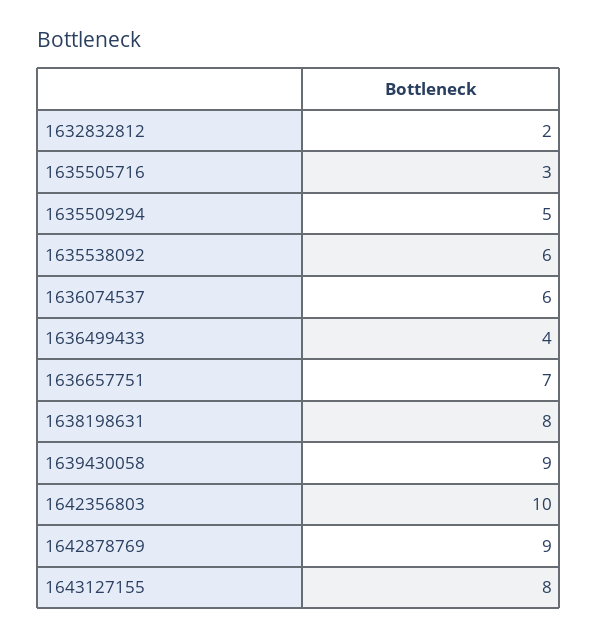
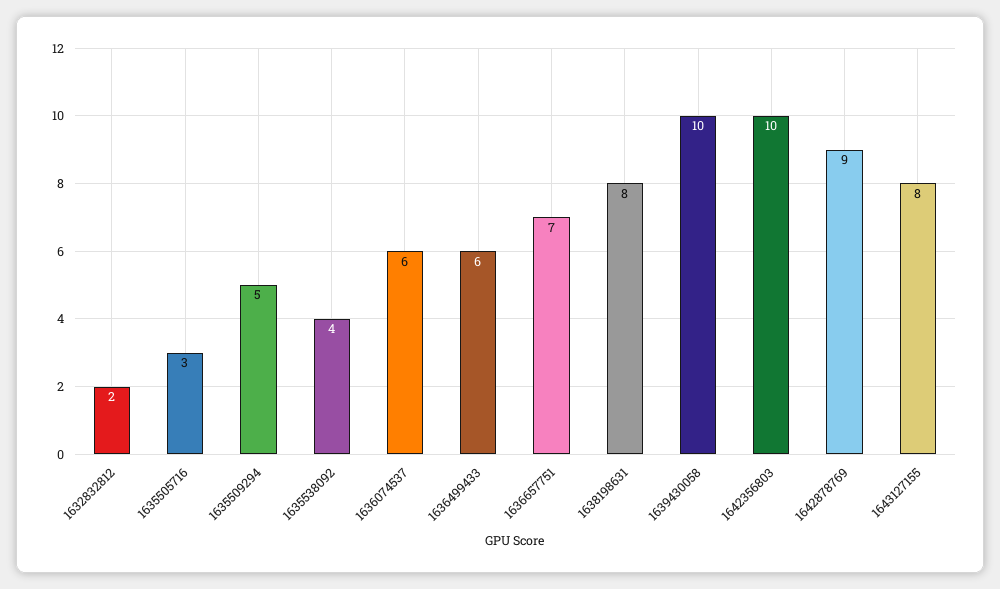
1635538092: 6 -> 4
1636499433: 4 -> 6
1639430058: 9 -> 10

